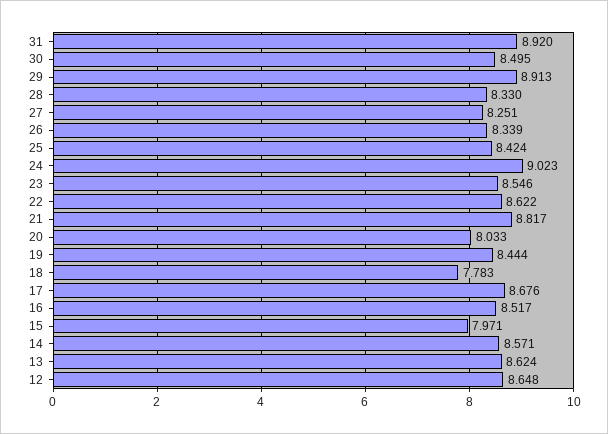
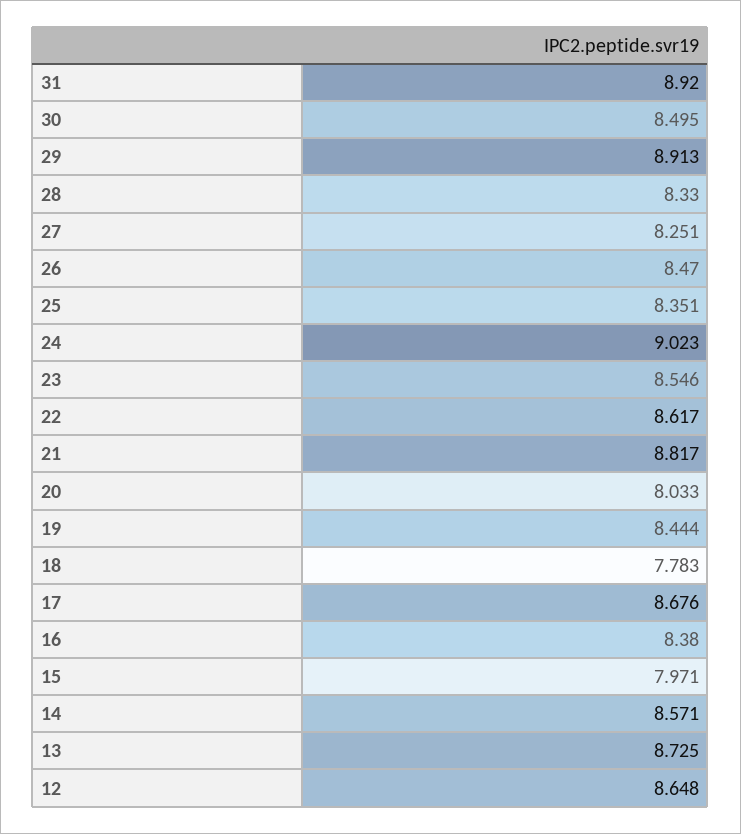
26: 8.339 -> 8.47
25: 8.424 -> 8.351
22: 8.622 -> 8.617
16: 8.517 -> 8.38
13: 8.624 -> 8.725

